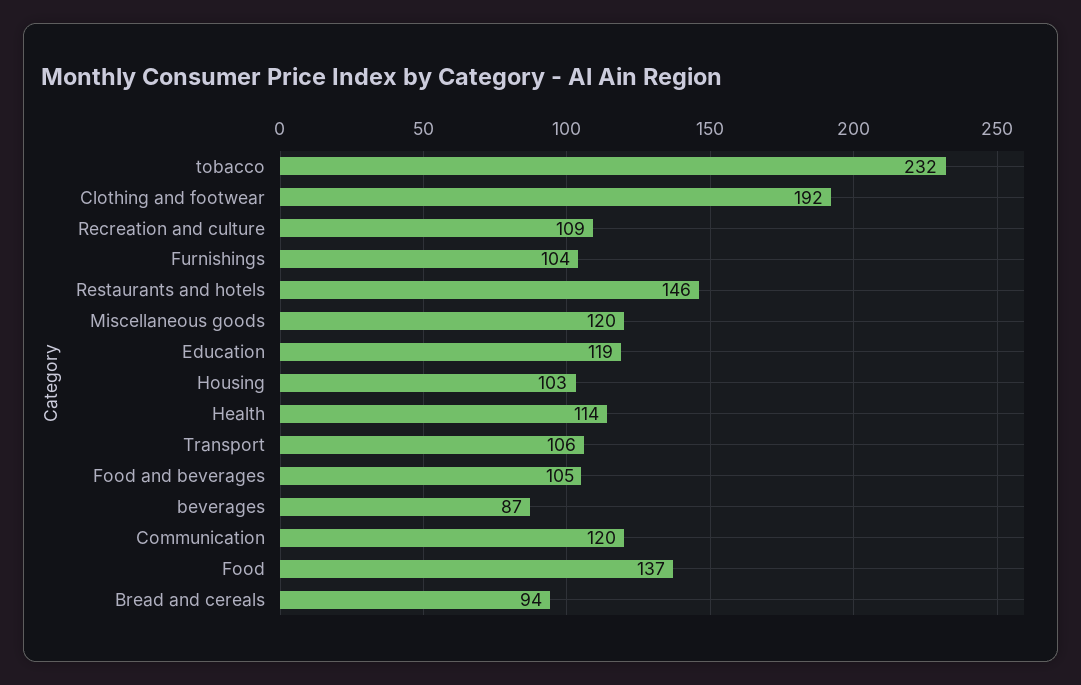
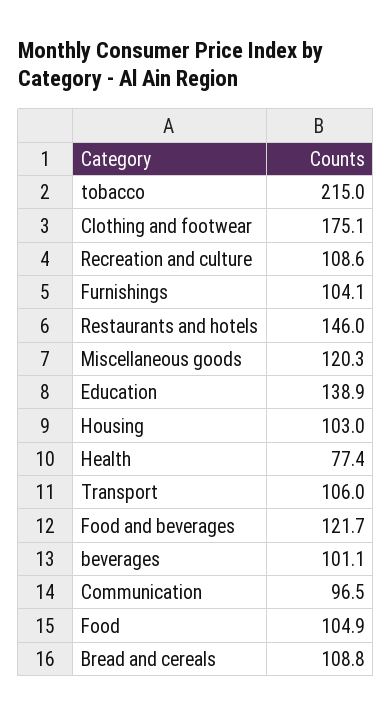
tobacco: 232 -> 215
Clothing and footwear: 192 -> 175.1
Education: 119 -> 138.9
Health: 114 -> 77.4
Food and beverages: 105 -> 121.7
beverages: 87 -> 101.1
Communication: 120 -> 96.5
Food: 137 -> 104.9
Bread and cereals: 94 -> 108.8

